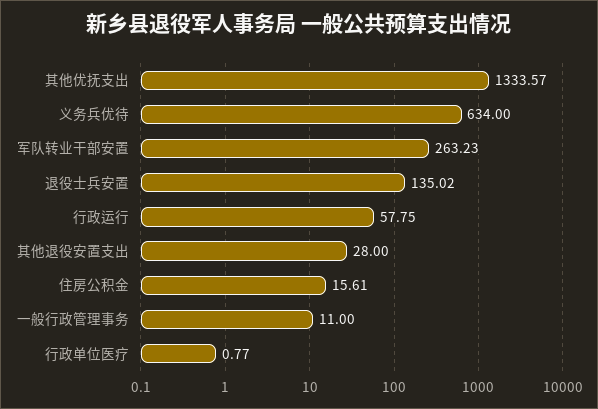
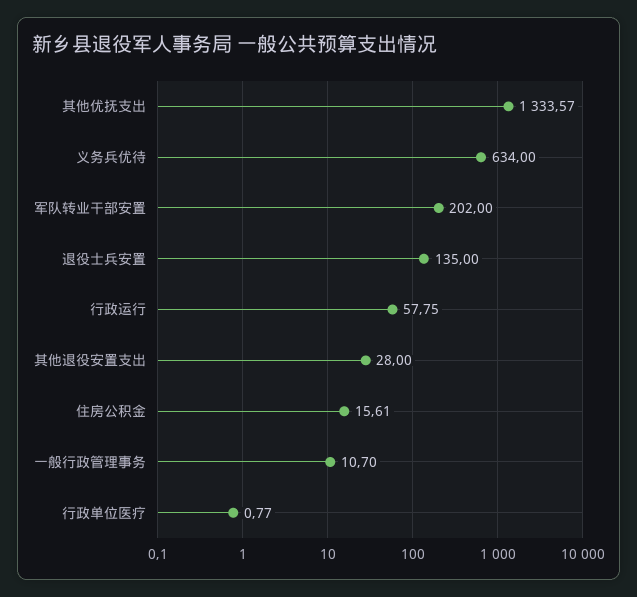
军队转业干部安置: 263.23 -> 202
退役士兵安置: 135.02 -> 135
一般行政管理事务: 11 -> 10.7

